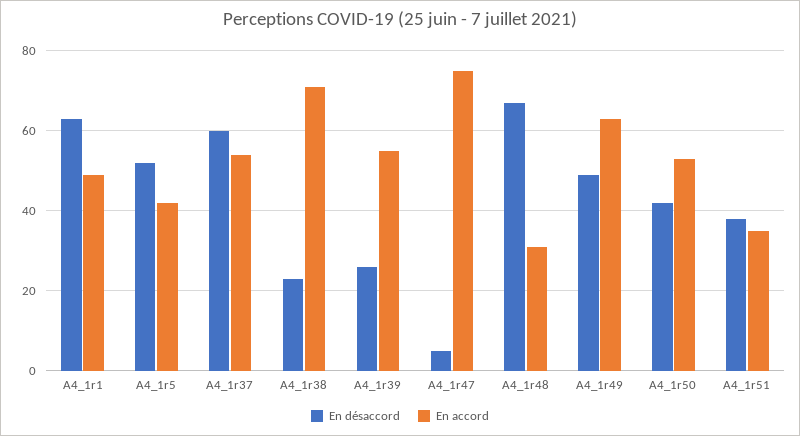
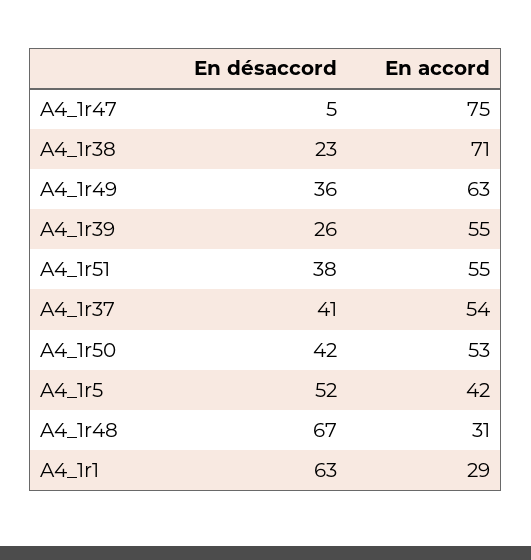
En accord, A4_1r1: 50 -> 29
En désaccord, A4_1r37: 60 -> 41
En désaccord, A4_1r49: 50 -> 36
En accord, A4_1r51: 35 -> 55

